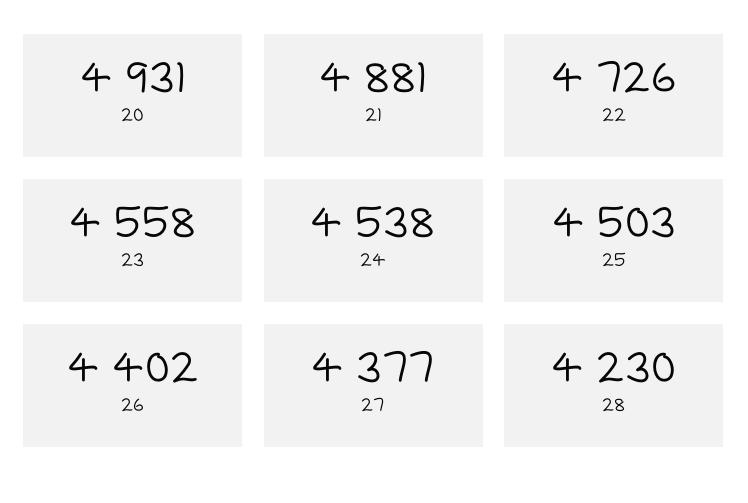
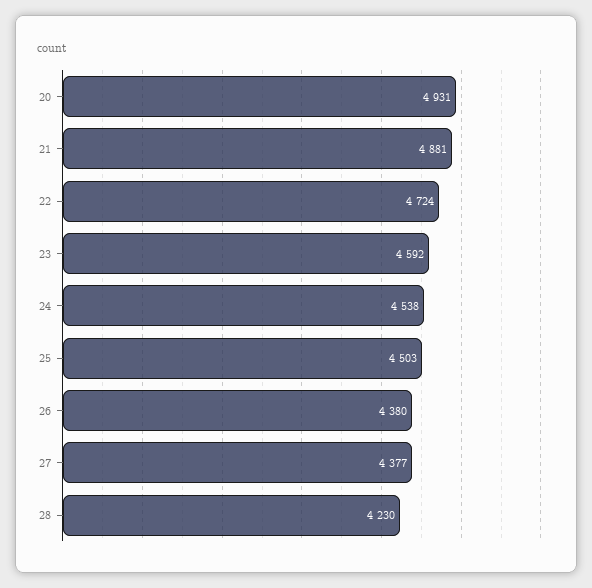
22: 4726 -> 4724
23: 4558 -> 4592
26: 4402 -> 4380

